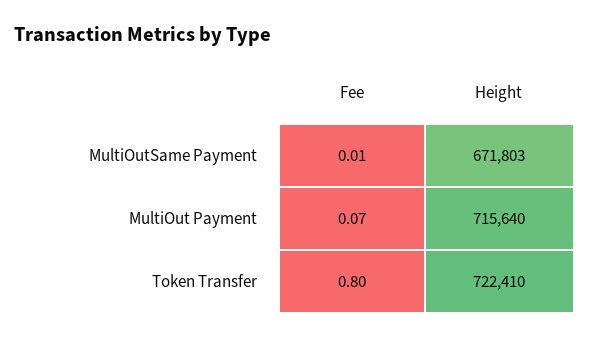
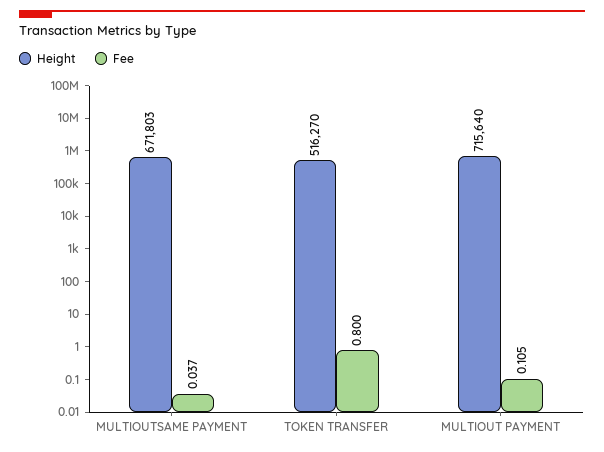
Fee, MultiOutSame Payment: 0.01 -> 0.037
Fee, MultiOut Payment: 0.07 -> 0.105
Height, Token Transfer: 722410 -> 516270

